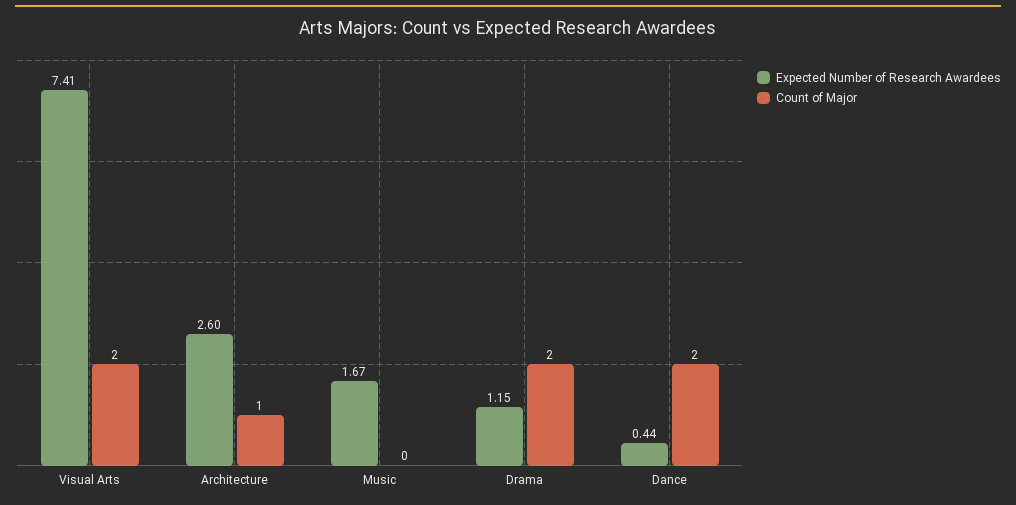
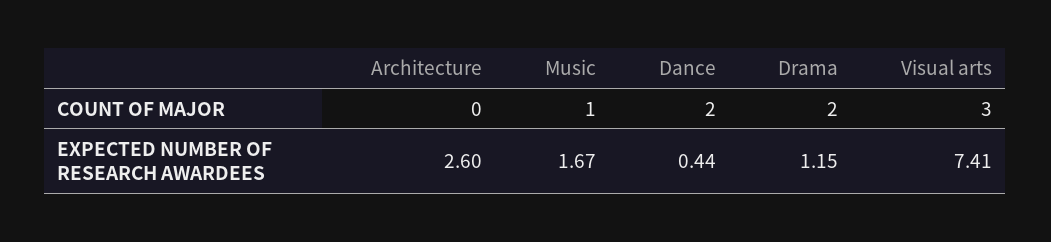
Count of Major, Visual Arts: 2 -> 3
Count of Major, Architecture: 1 -> 0
Count of Major, Music: 0 -> 1

